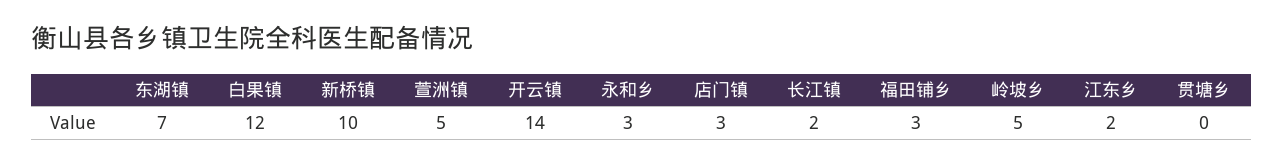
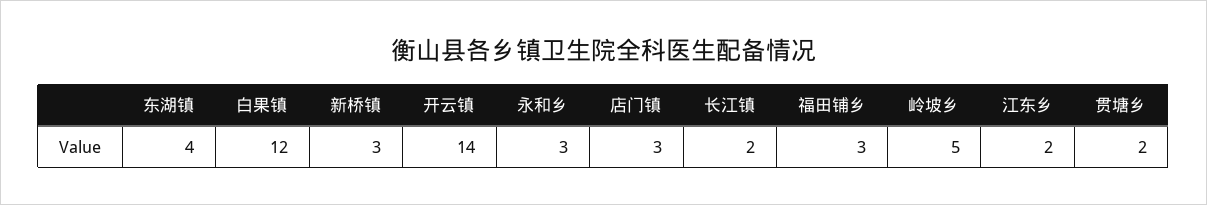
东湖镇: 7 -> 4
新桥镇: 10 -> 3
萱洲镇: 5 -> none
贯塘乡: 0 -> 2

